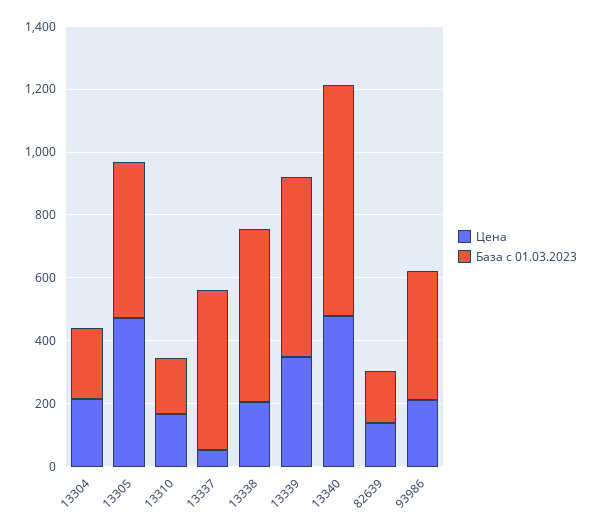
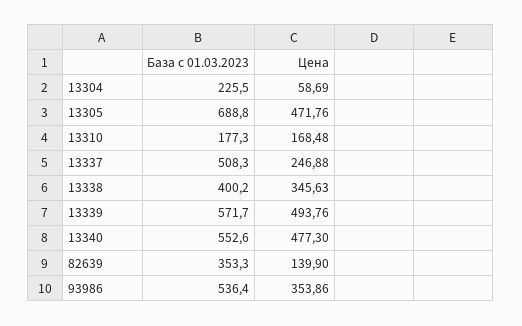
Цена, 13304: 200 -> 58.69
База с 01.03.2023, 13305: 500 -> 688.8
Цена, 13337: 50 -> 246.88
Цена, 13338: 200 -> 345.63
База с 01.03.2023, 13338: 550 -> 400.2
Цена, 13339: 350 -> 493.76
База с 01.03.2023, 13340: 750 -> 552.6
База с 01.03.2023, 82639: 150 -> 353.3
Цена, 93986: 200 -> 353.86
База с 01.03.2023, 93986: 400 -> 536.4

